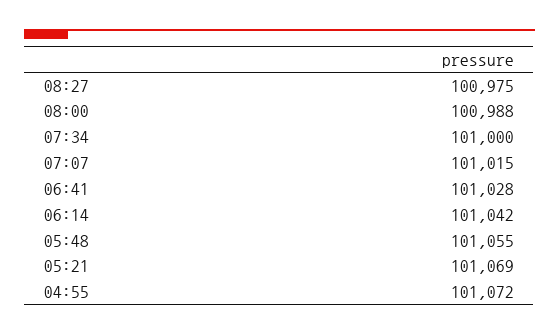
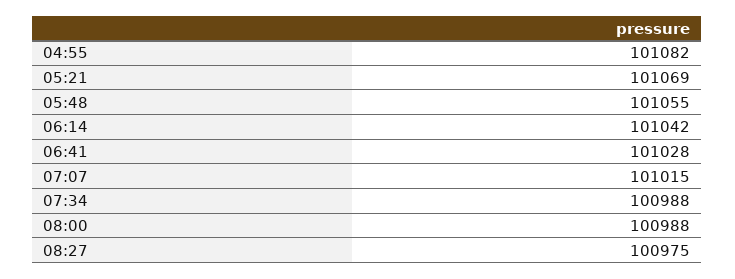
07:34: 101000 -> 100988
04:55: 101072 -> 101082

